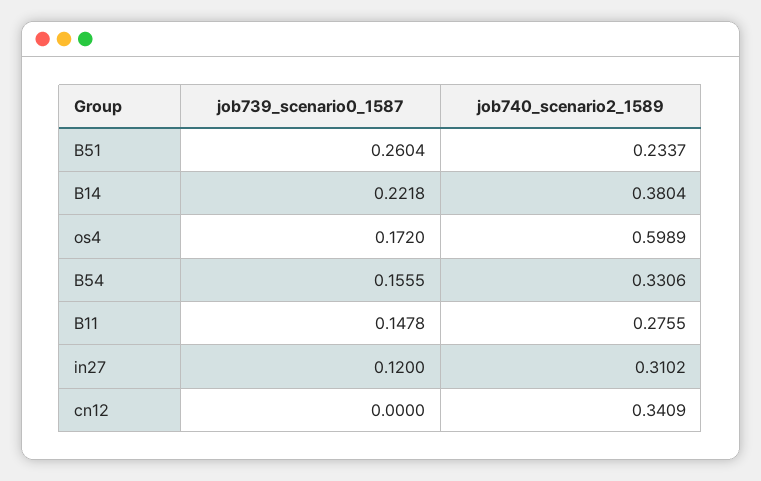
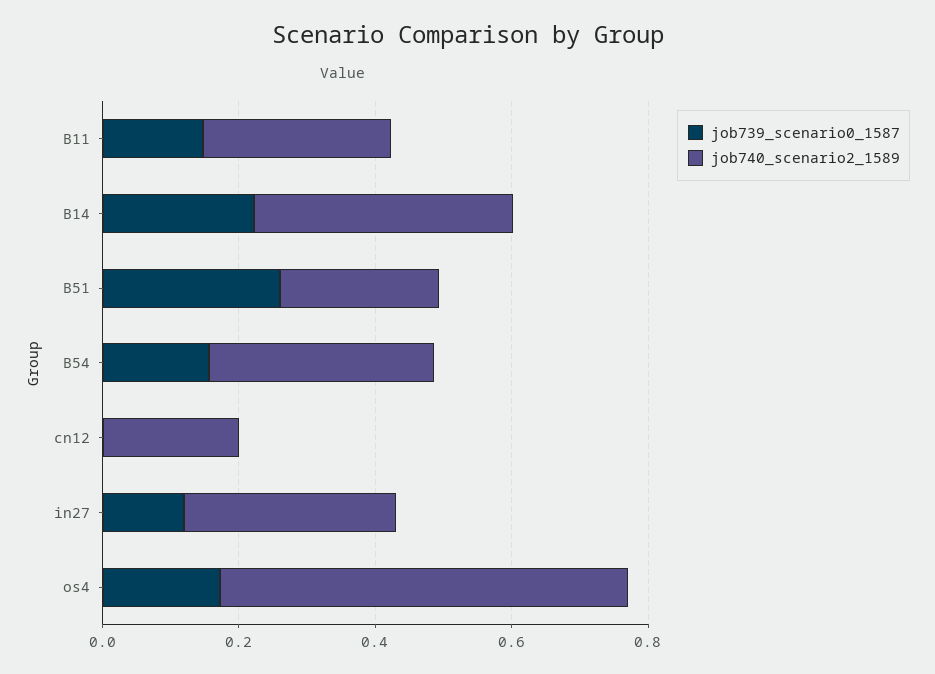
job740_scenario2_1589, cn12: 0.3409 -> 0.2

